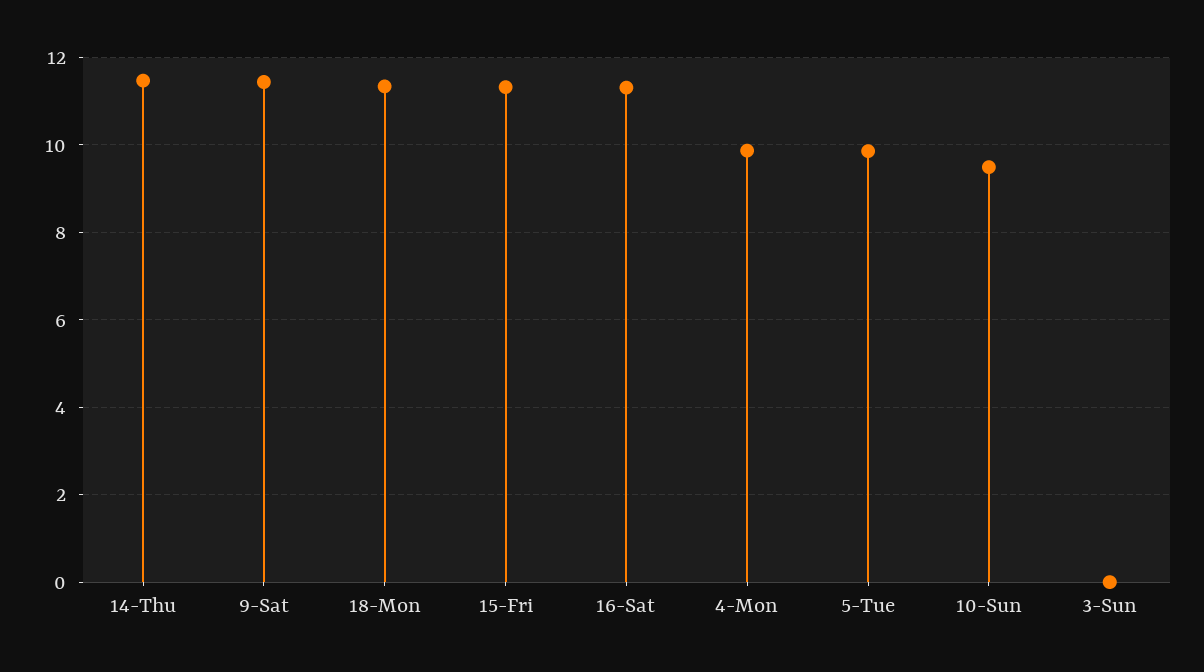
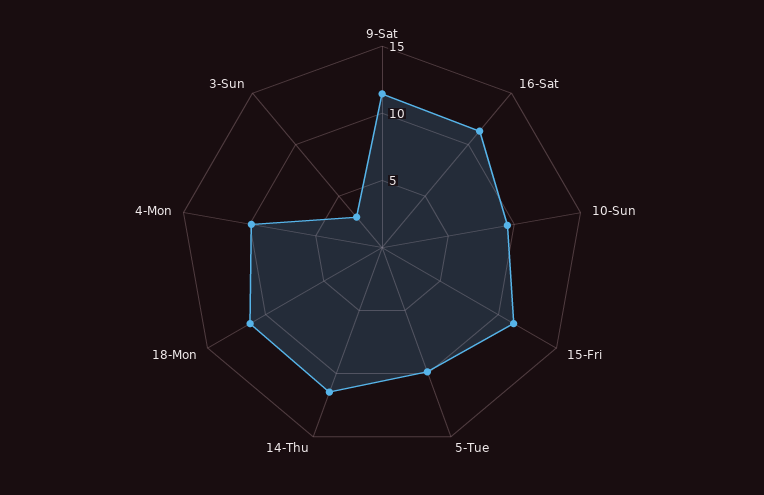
3-Sun: 0 -> 3

